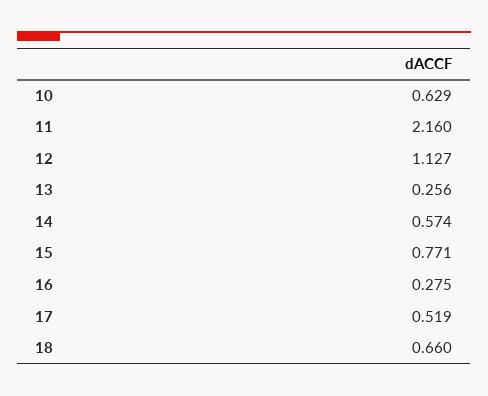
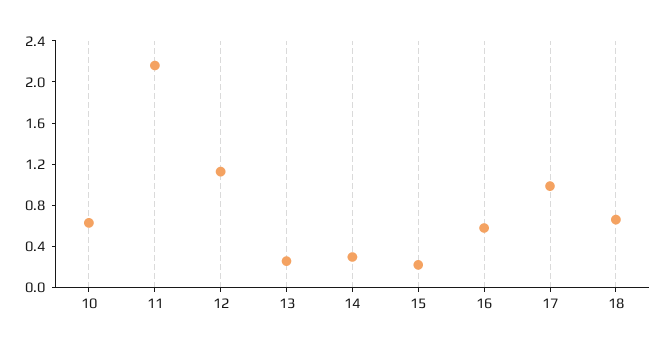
14: 0.574 -> 0.3
15: 0.771 -> 0.2
16: 0.275 -> 0.6
17: 0.519 -> 1

